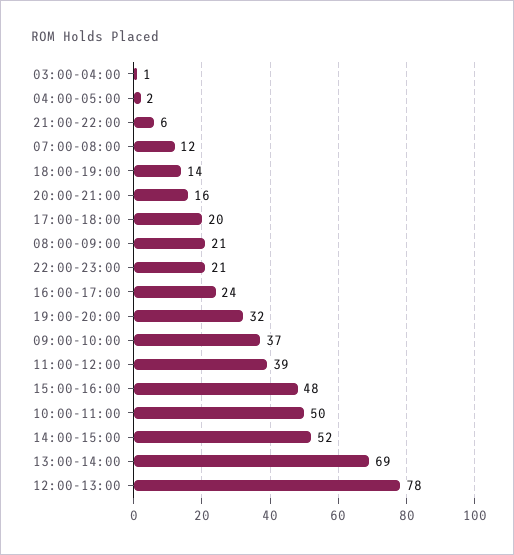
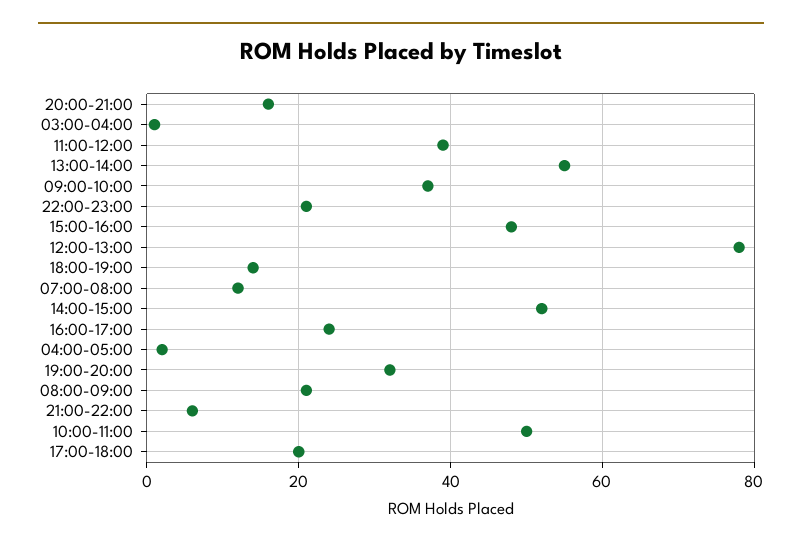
13:00-14:00: 69 -> 55

